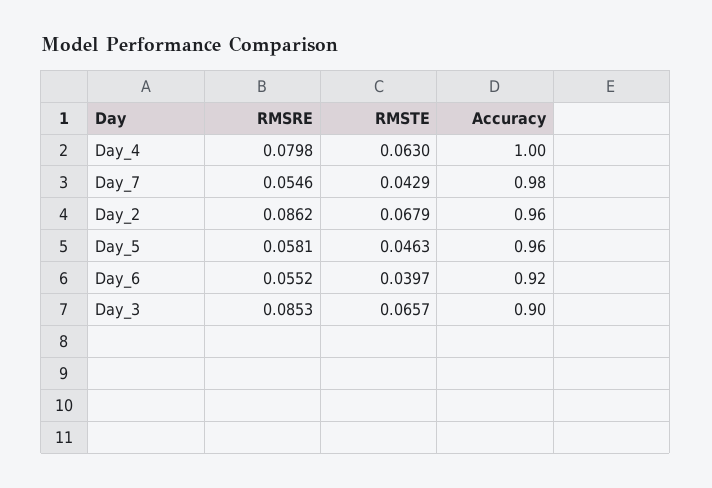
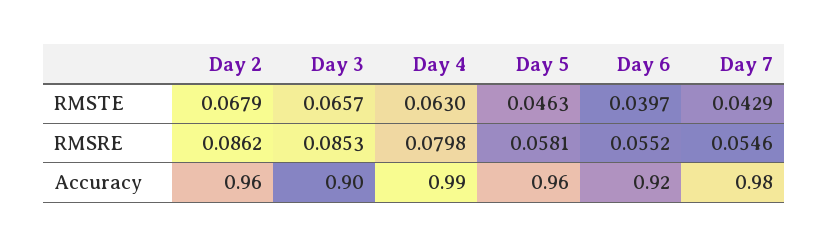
Accuracy, Day_4: 1 -> 0.99

